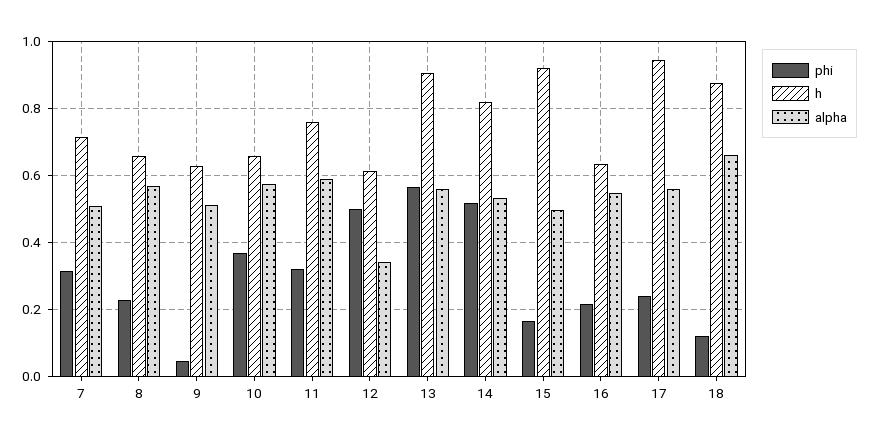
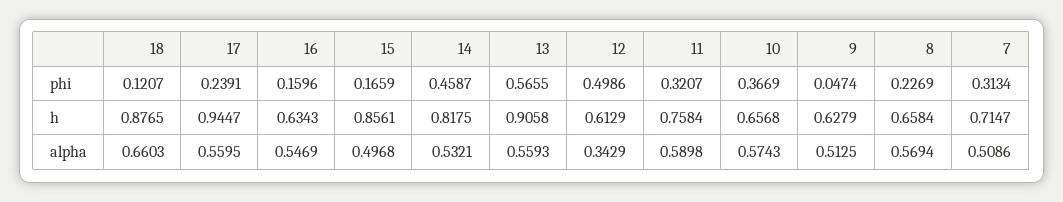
phi, 14: 0.52 -> 0.4587
h, 15: 0.92 -> 0.8561
phi, 16: 0.22 -> 0.1596

